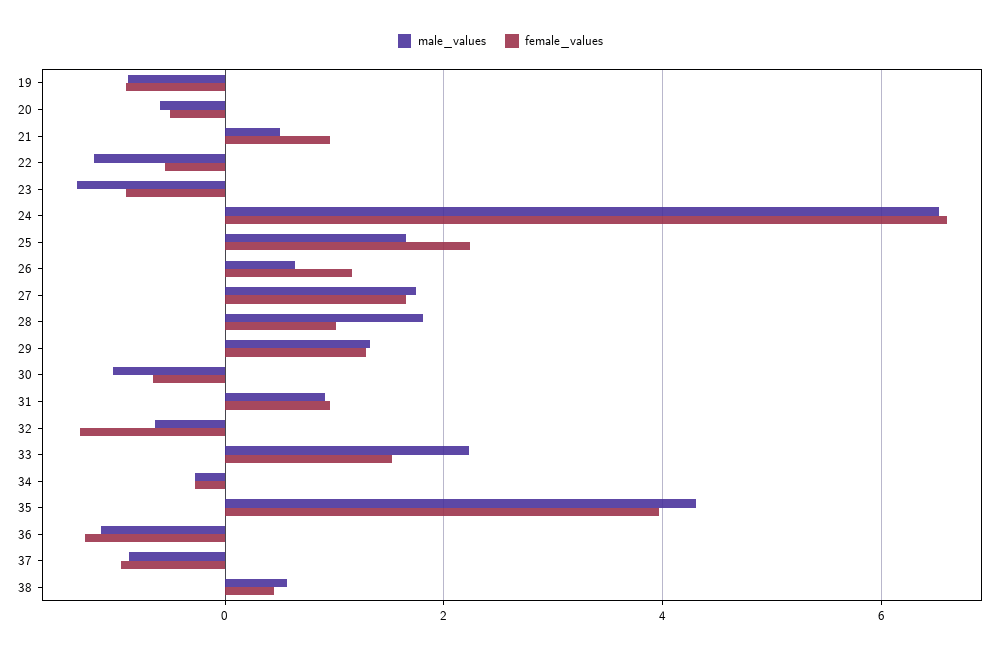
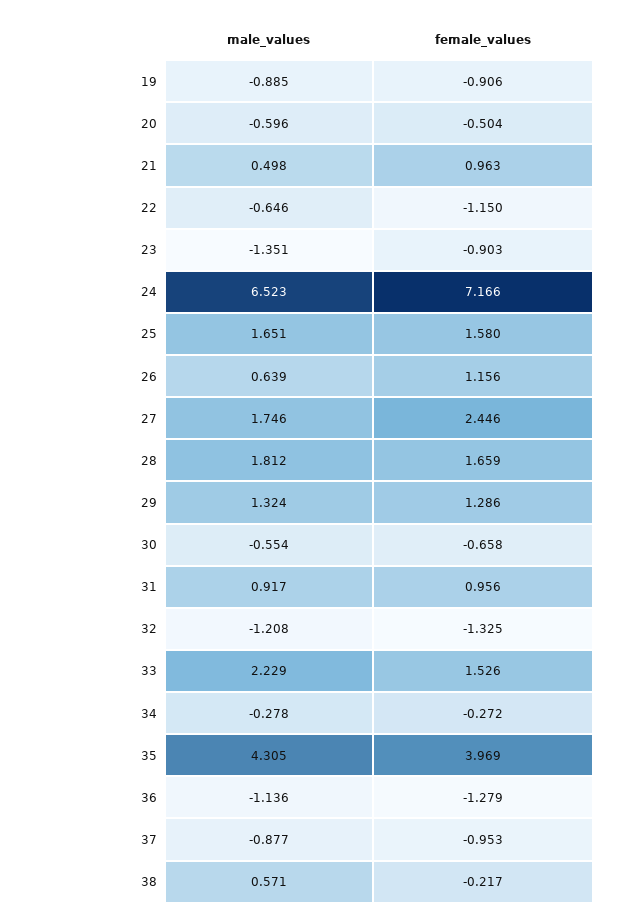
male_values, 22: -1.2 -> -0.646
female_values, 22: -0.6 -> -1.15
female_values, 24: 6.6 -> 7.166
female_values, 25: 2.2 -> 1.58
female_values, 27: 1.6 -> 2.446
female_values, 28: 1 -> 1.659
male_values, 30: -1 -> -0.554
male_values, 32: -0.6 -> -1.208
female_values, 38: 0.4 -> -0.217

